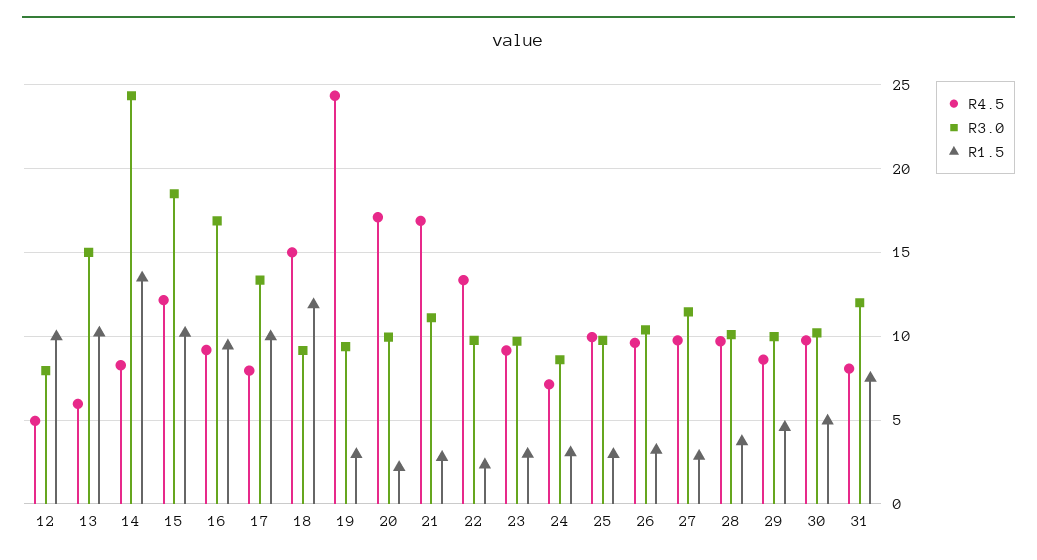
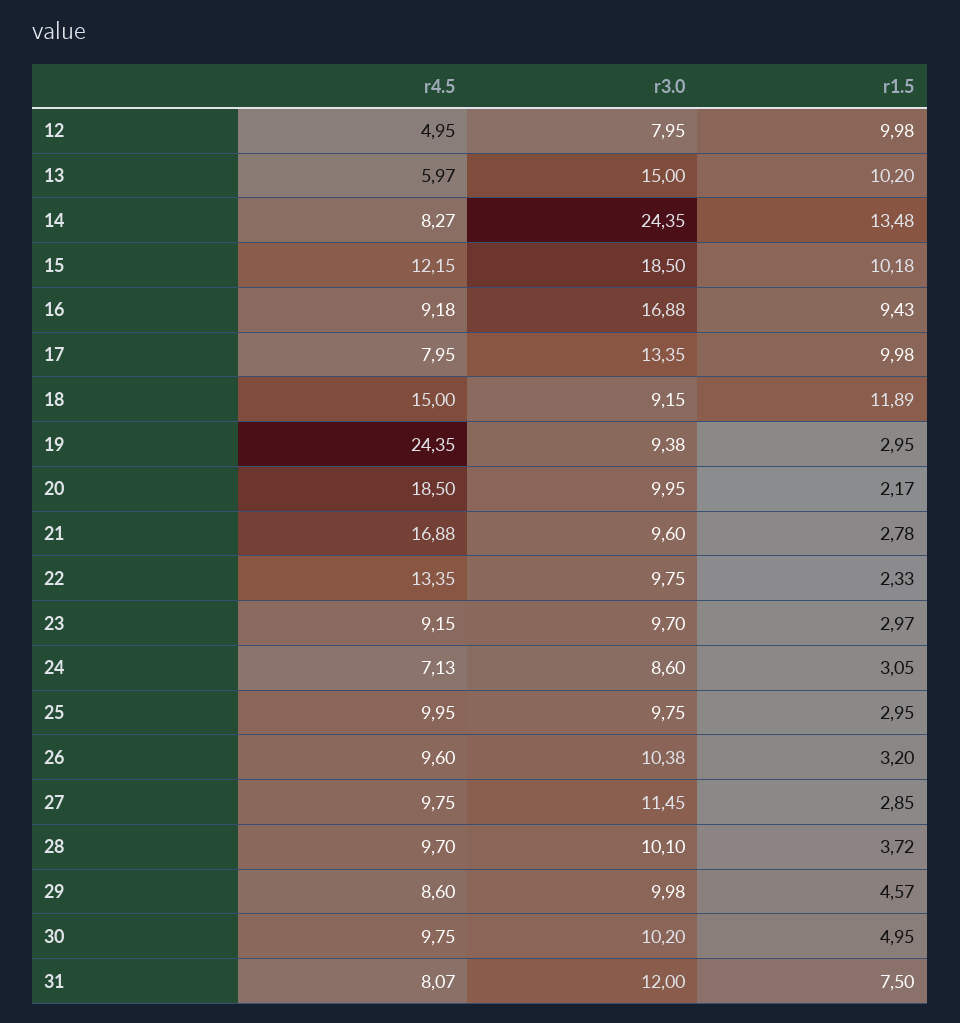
R4.5, 20: 17 -> 18.5
R3.0, 21: 11 -> 9.6

